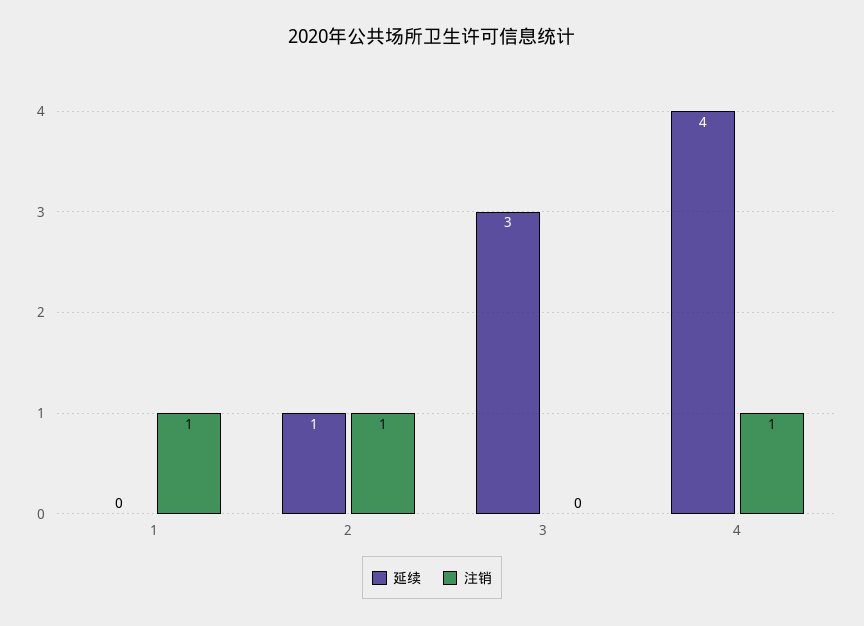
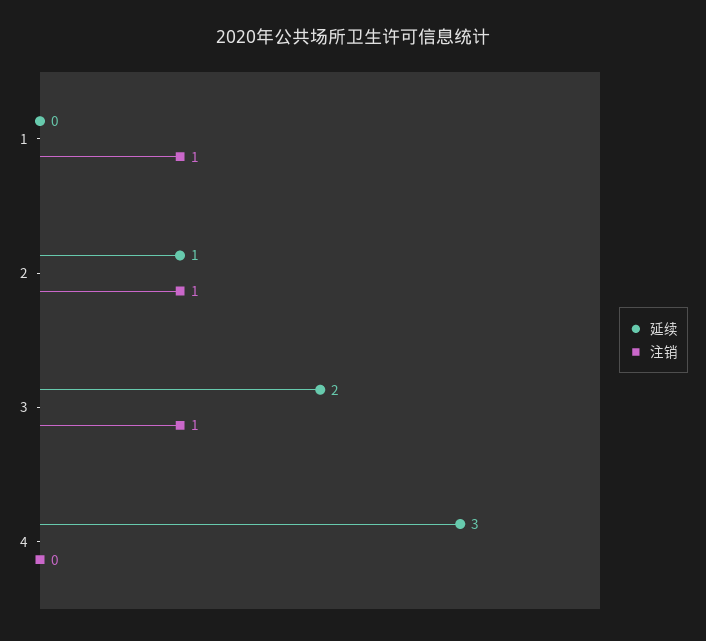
延续, 3: 3 -> 2
注销, 3: 0 -> 1
延续, 4: 4 -> 3
注销, 4: 1 -> 0

